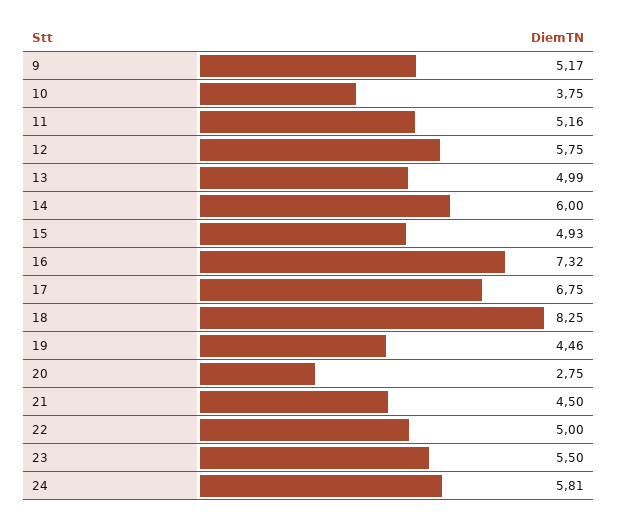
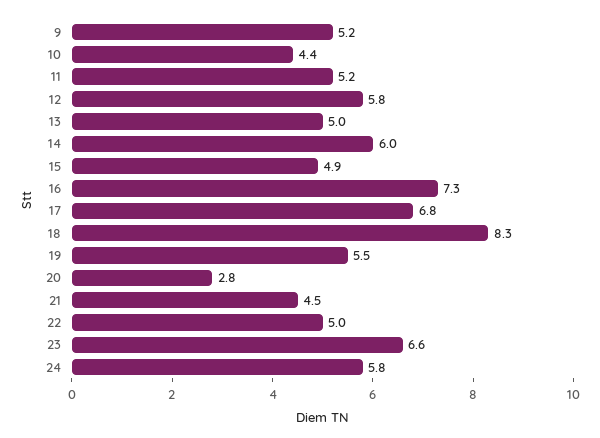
10: 3.75 -> 4.4
19: 4.46 -> 5.5
23: 5.5 -> 6.6

